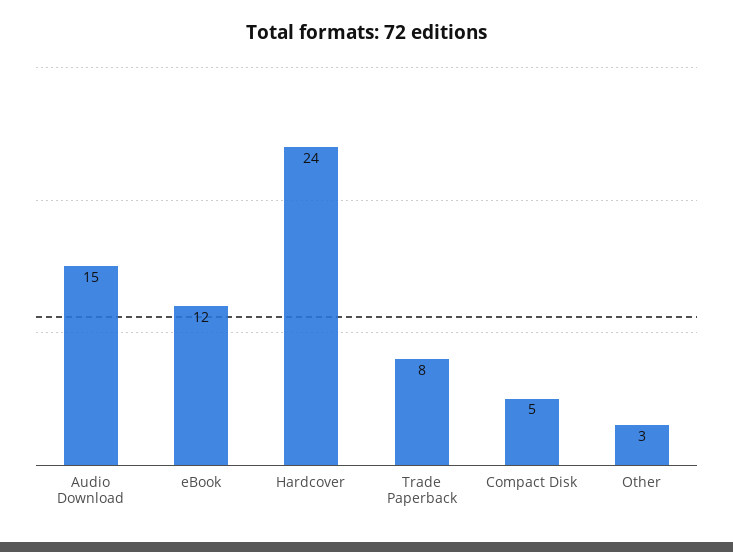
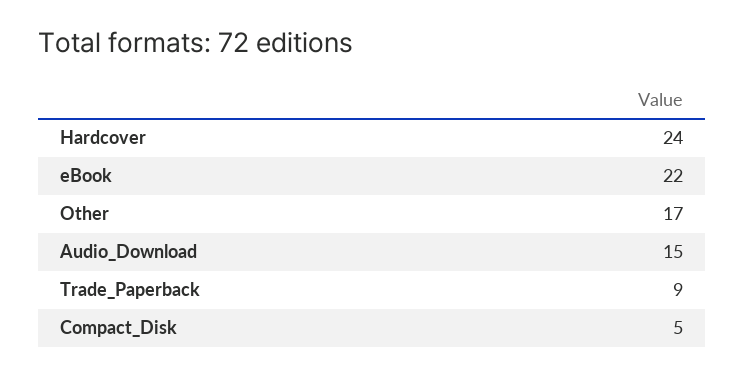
eBook: 12 -> 22
Trade Paperback: 8 -> 9
Other: 3 -> 17

